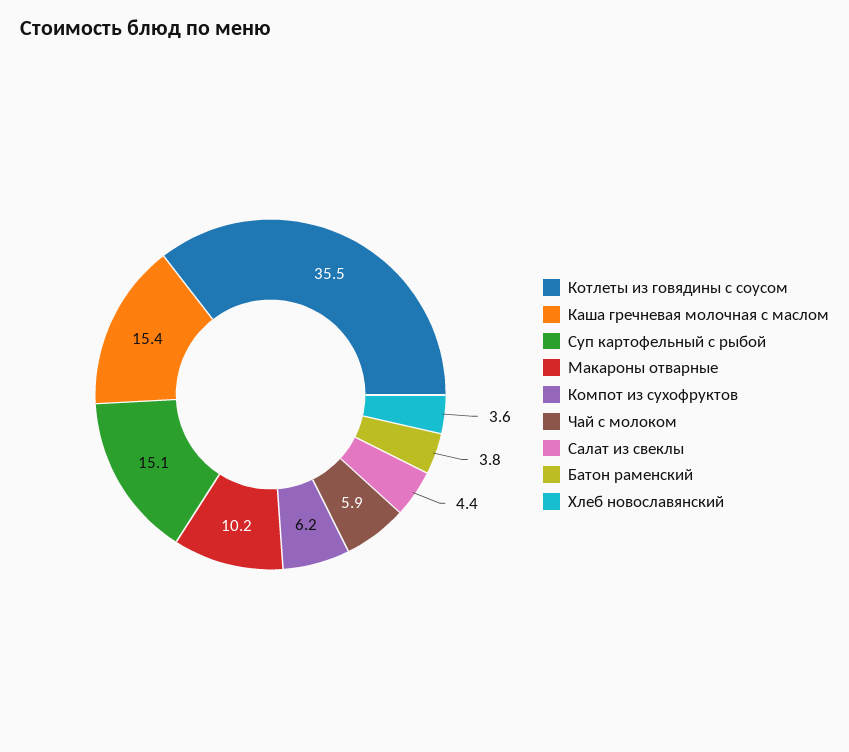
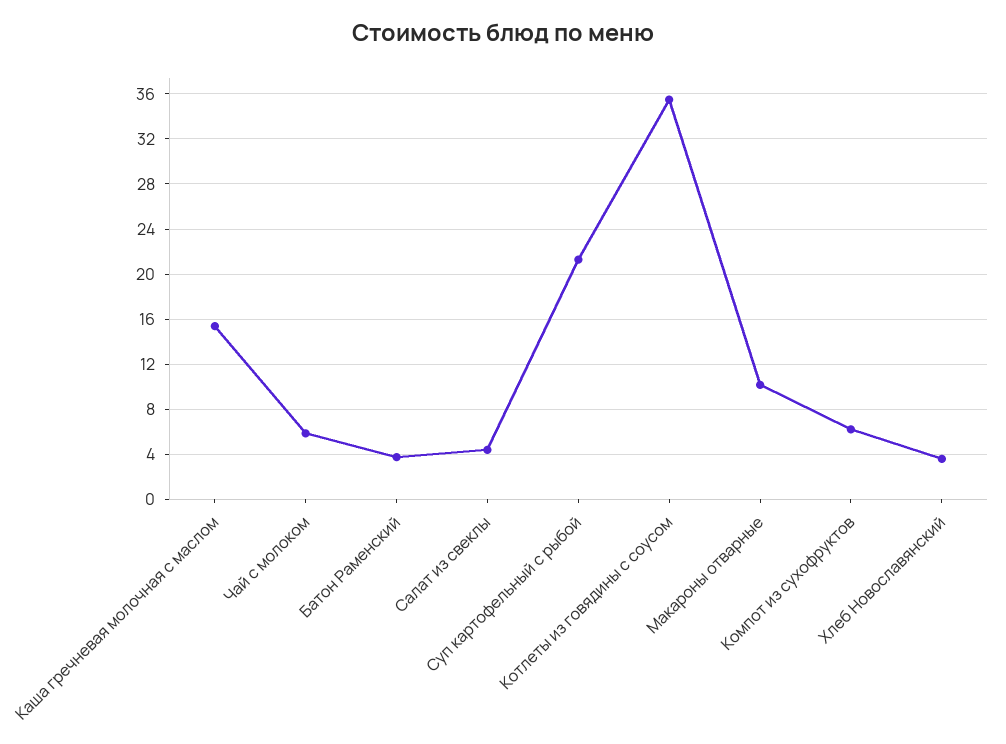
Суп картофельный с рыбой: 15.1 -> 21

